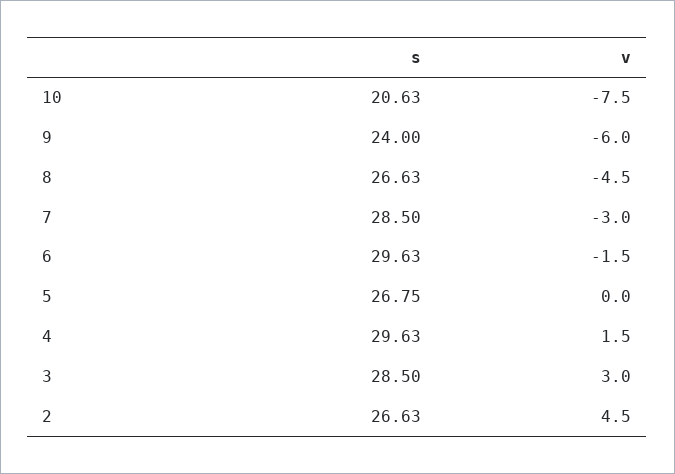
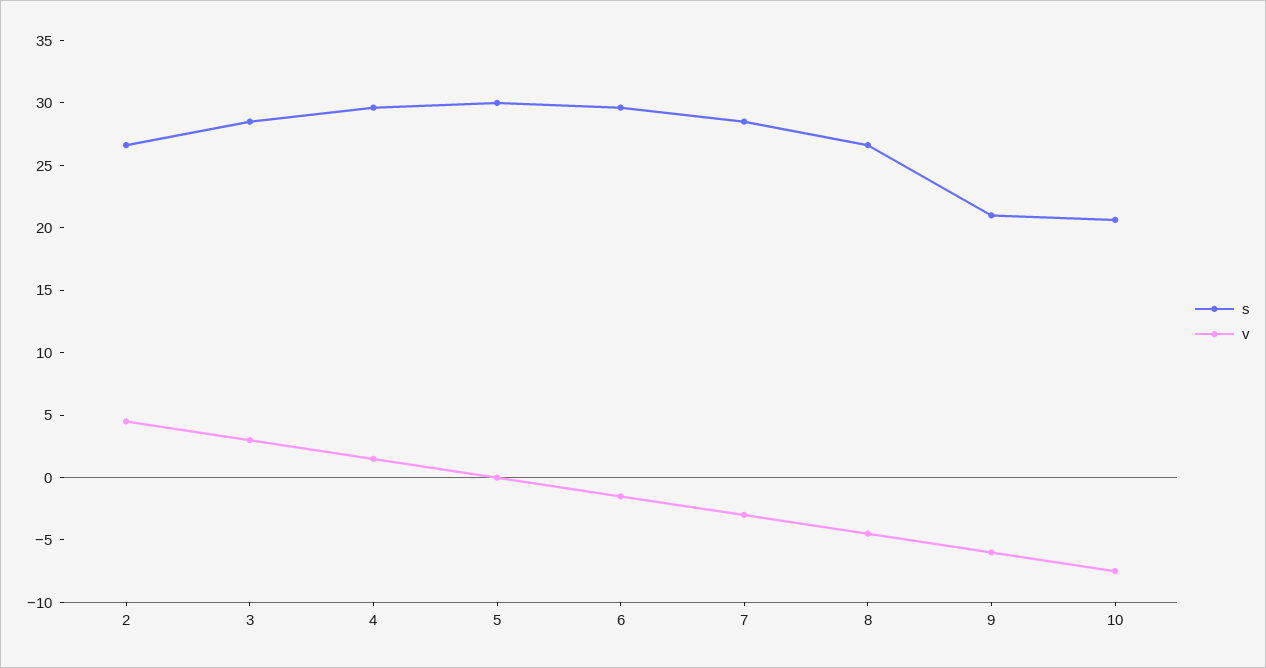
s, 9: 24 -> 21
s, 5: 26.75 -> 30

